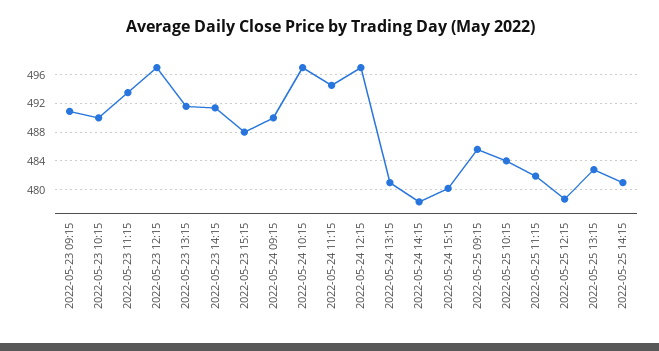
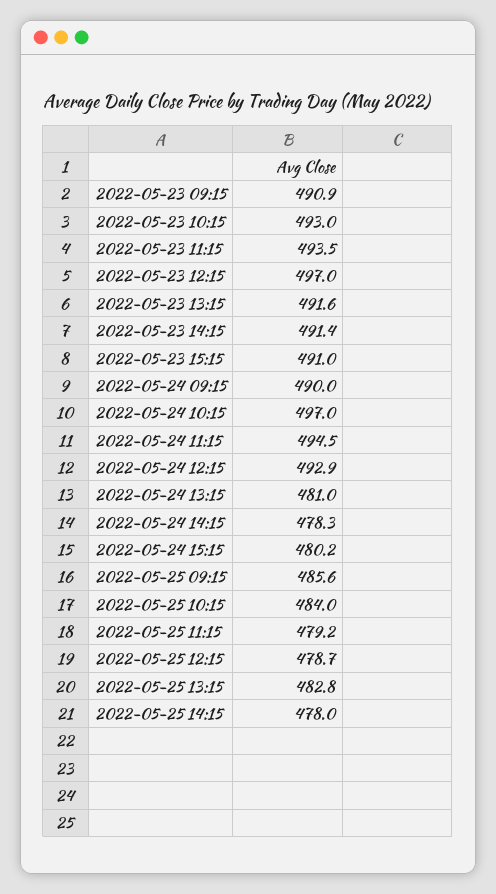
2022-05-23 10:15: 490 -> 493
2022-05-23 15:15: 488 -> 491
2022-05-24 12:15: 497 -> 492.9
2022-05-25 11:15: 482 -> 479.2
2022-05-25 14:15: 481 -> 478

